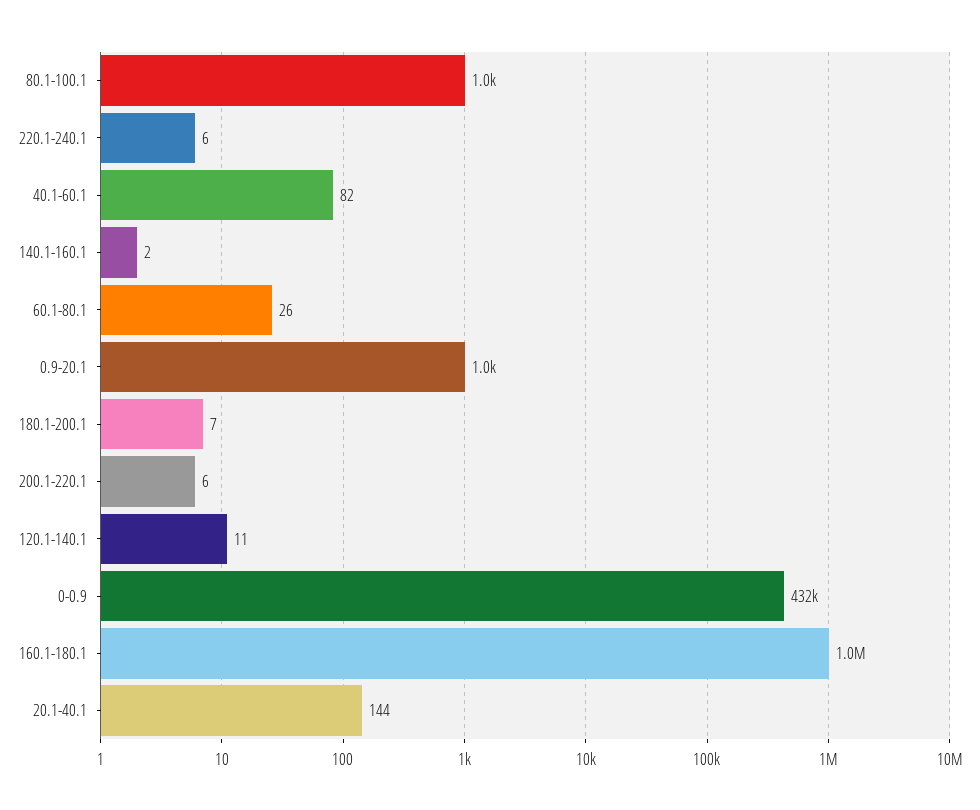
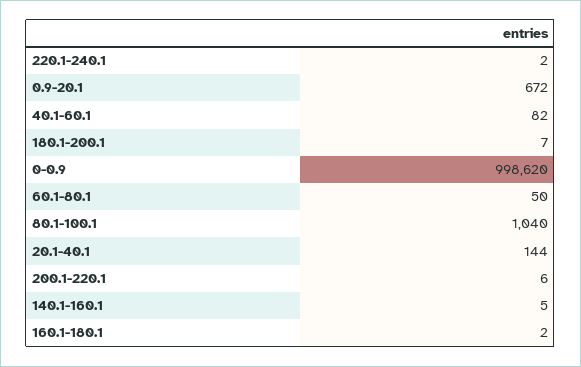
220.1-240.1: 6 -> 2
140.1-160.1: 2 -> 5
60.1-80.1: 26 -> 50
0.9-20.1: 1000 -> 672
120.1-140.1: 11 -> none
0-0.9: 432000 -> 998620
160.1-180.1: 1000000 -> 2

